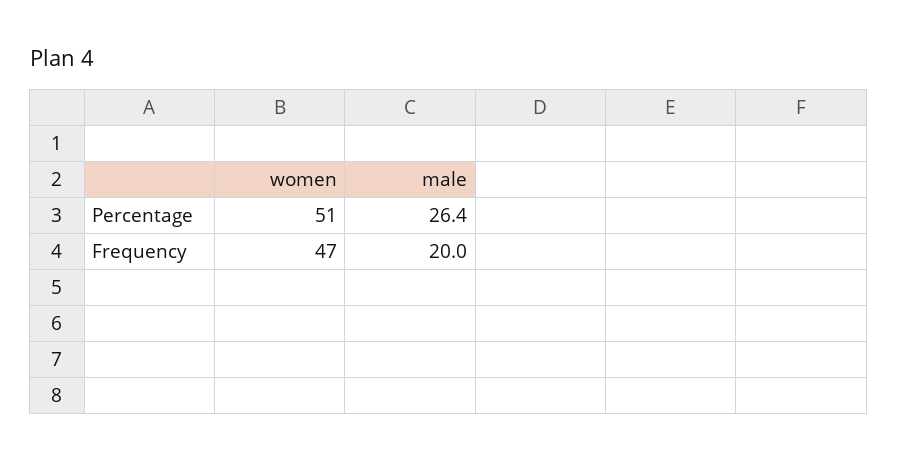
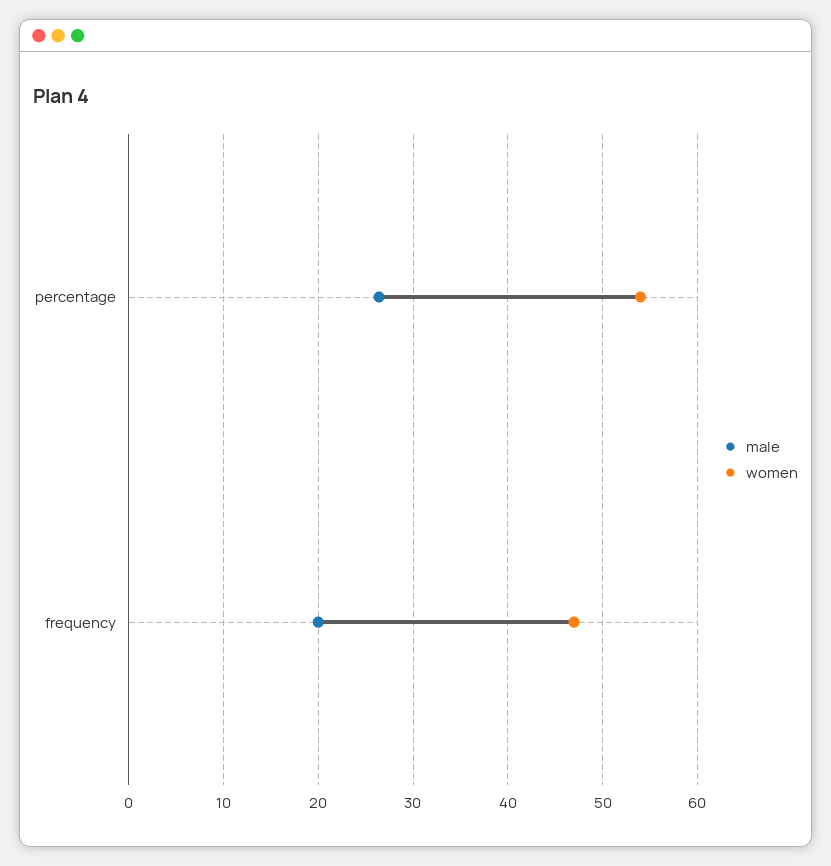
women, Percentage: 51 -> 54

